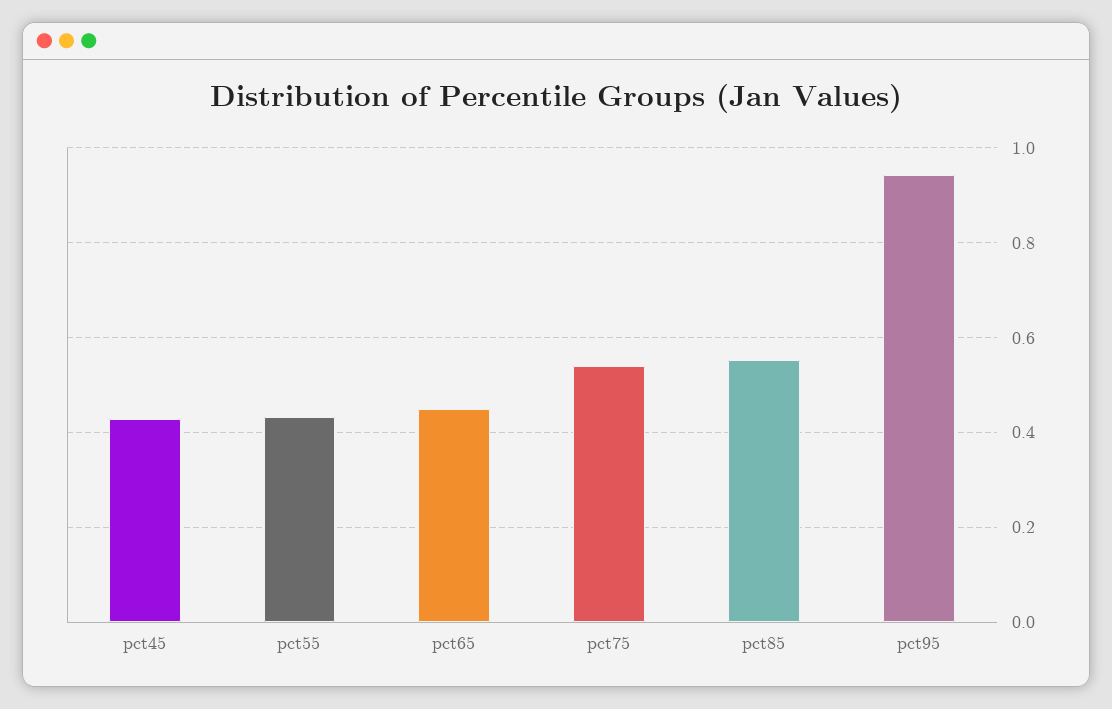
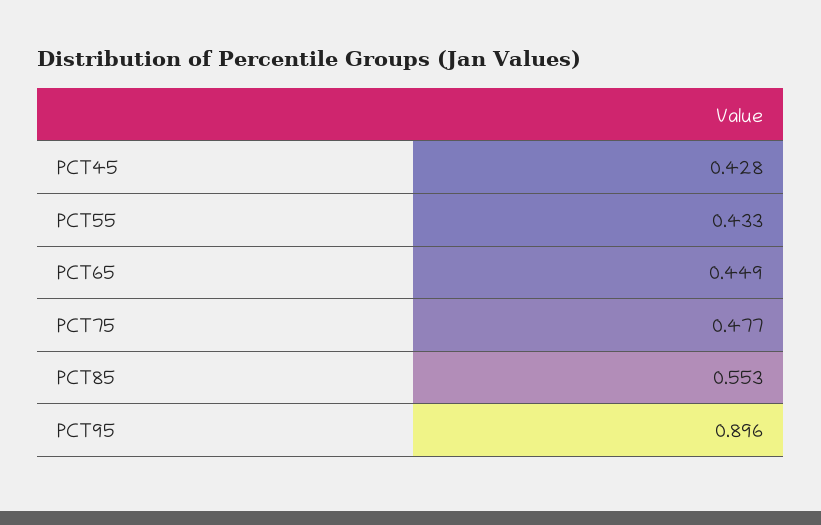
pct75: 0.54 -> 0.477
pct95: 0.94 -> 0.896

